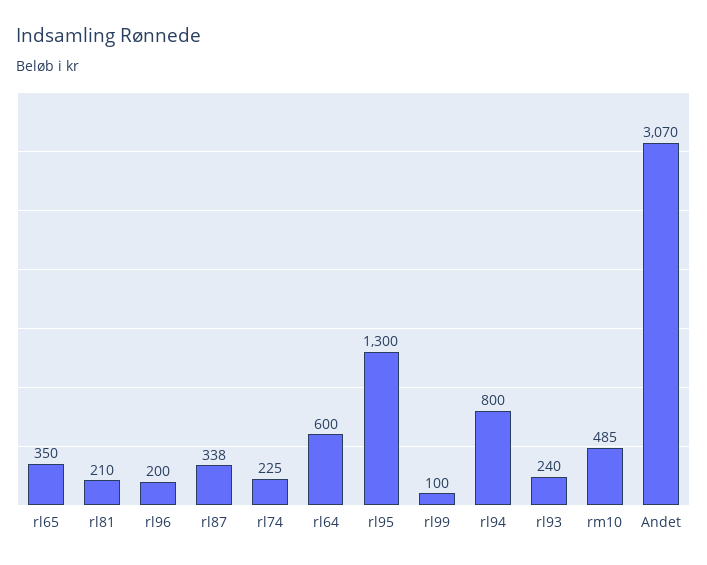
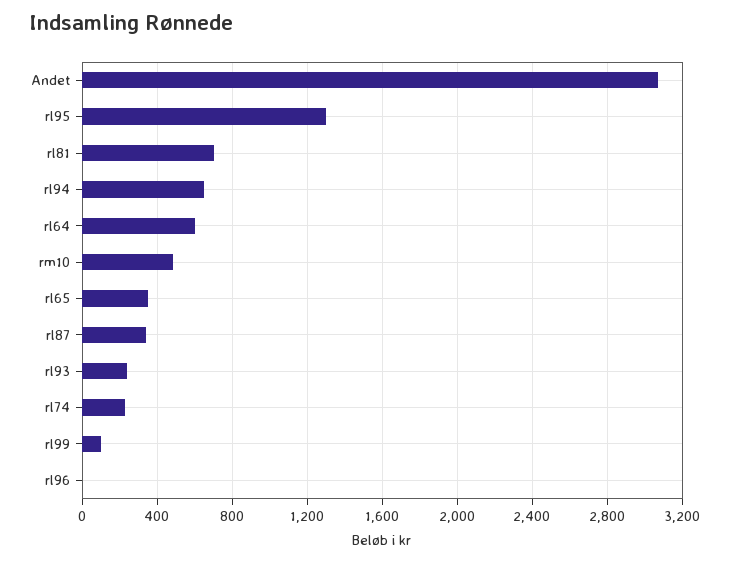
rl81: 210 -> 700
rl96: 200 -> 0
rl94: 800 -> 650

